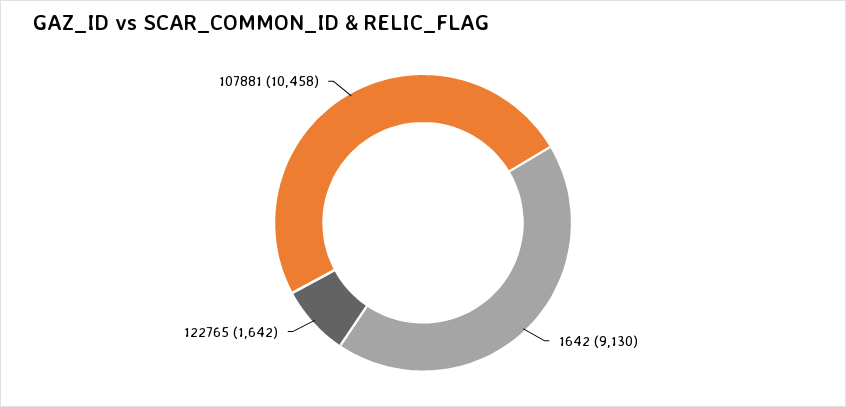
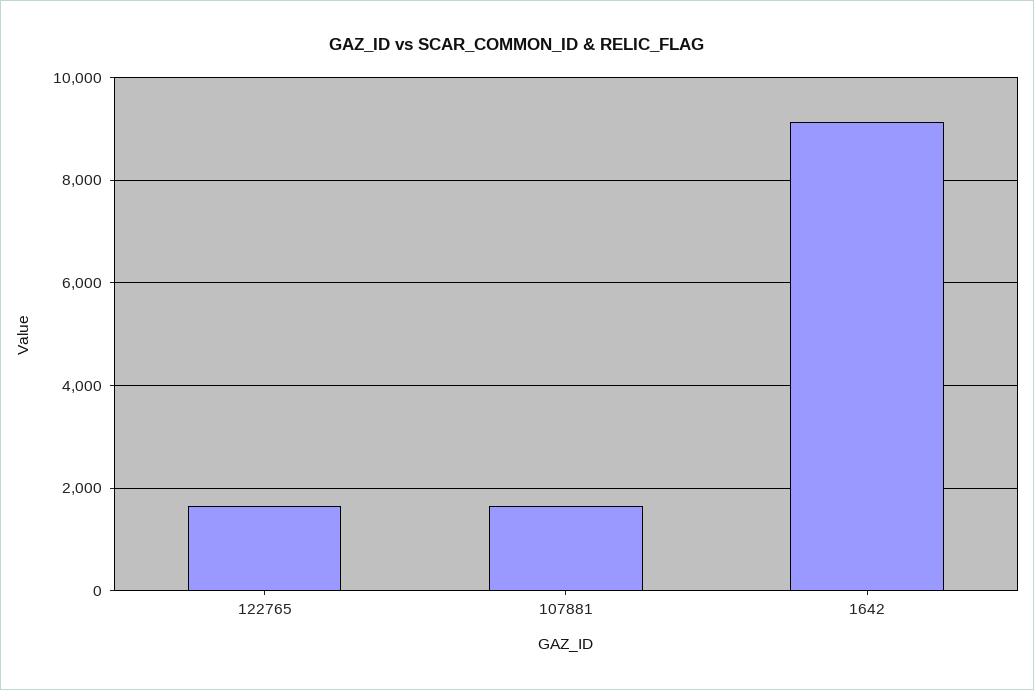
107881: 10458 -> 1600

